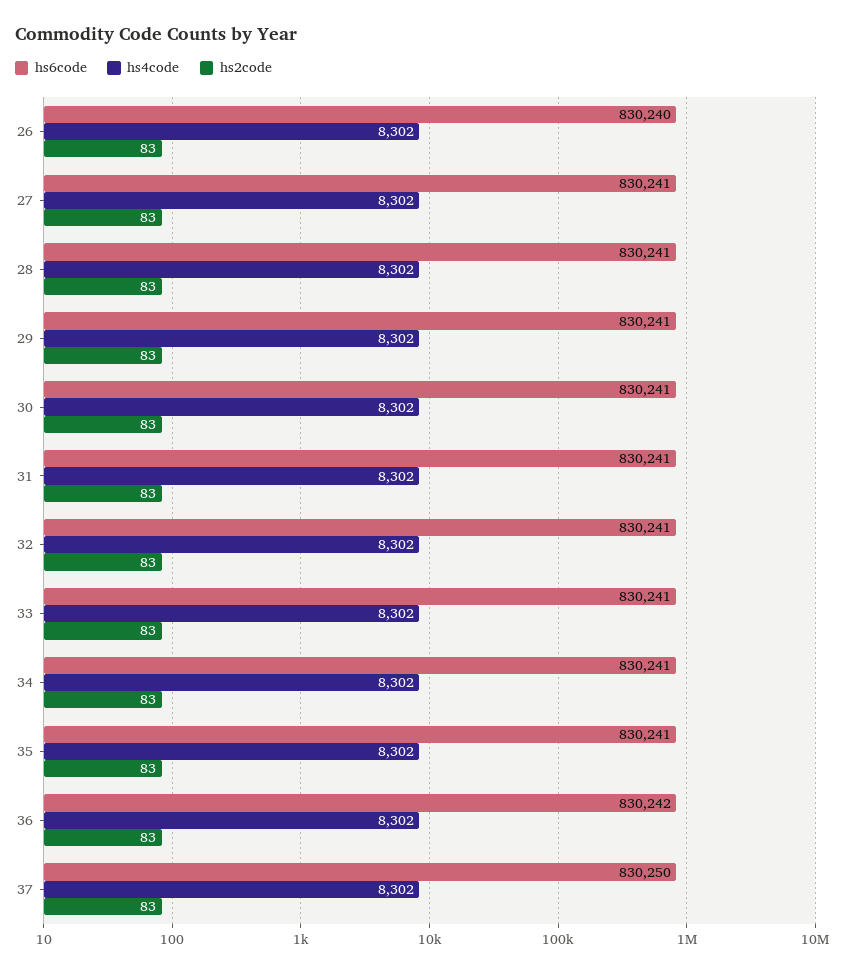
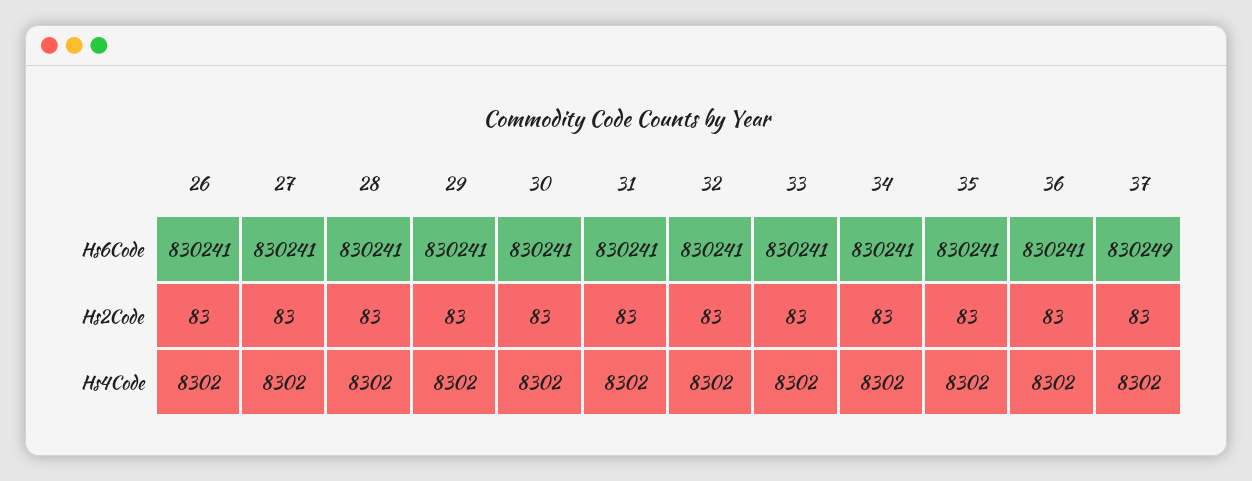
hs6code, 26: 830240 -> 830241
hs6code, 36: 830242 -> 830241
hs6code, 37: 830250 -> 830249

